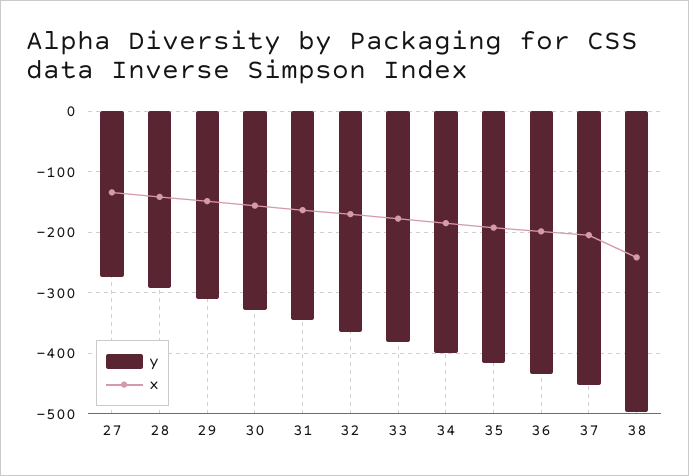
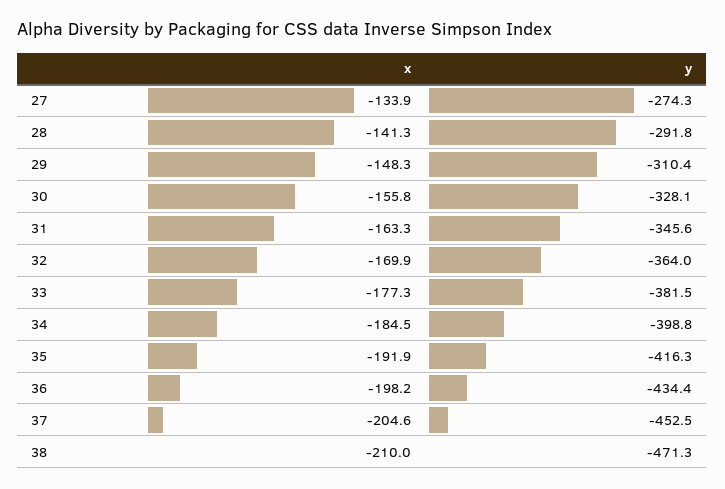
y, 38: -500 -> -471.3
x, 38: -240 -> -210

